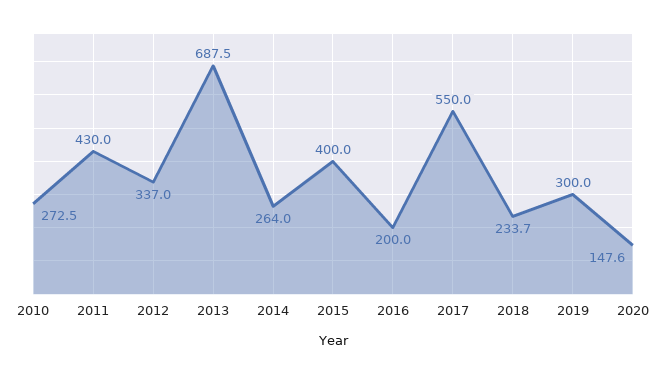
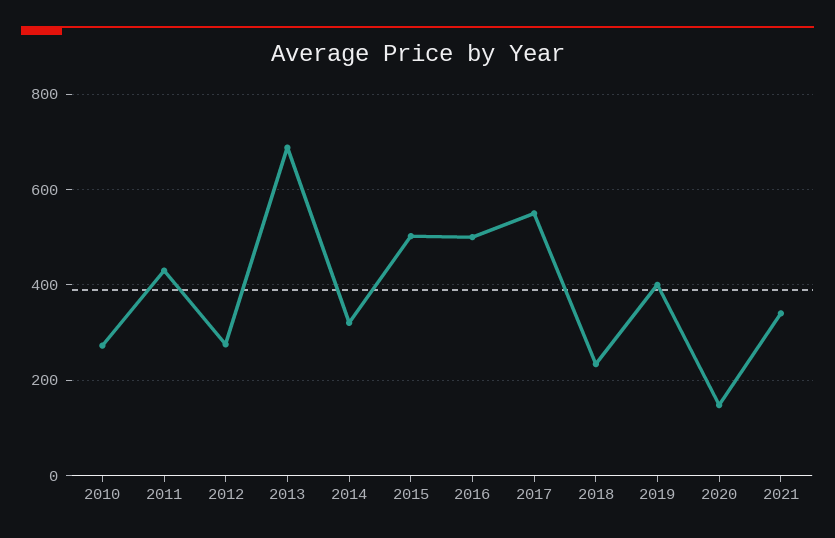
2012: 337 -> 280
2014: 264 -> 320
2015: 400 -> 500
2016: 200 -> 500
2019: 300 -> 400
2021: none -> 340

